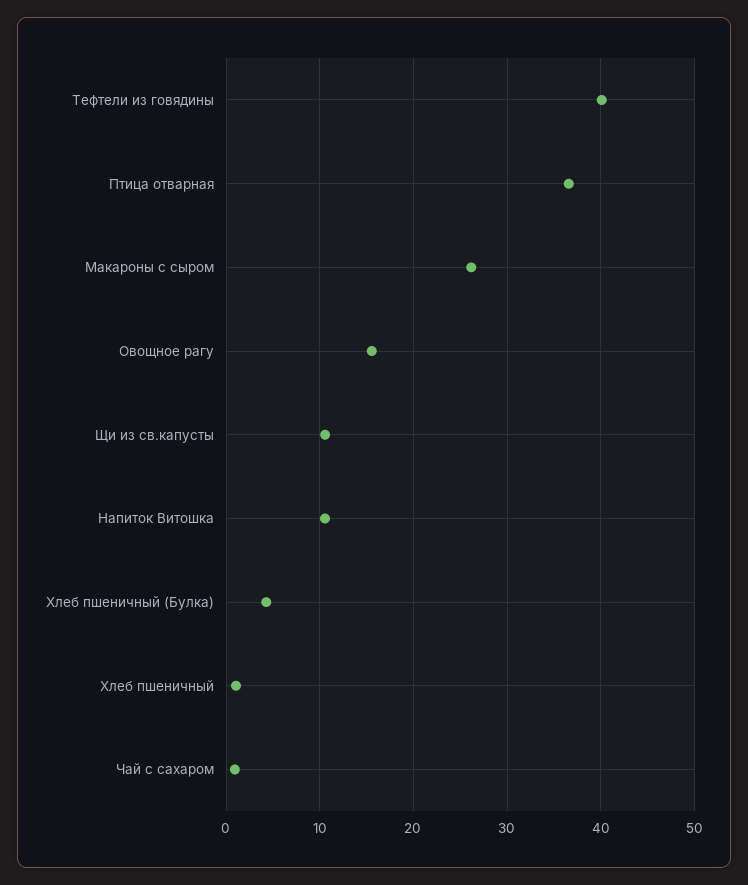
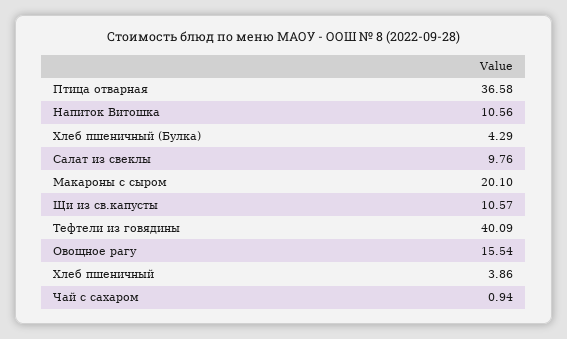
Макароны с сыром: 26 -> 20.1
Хлеб пшеничный: 1 -> 3.86
Салат из свеклы: none -> 9.76

